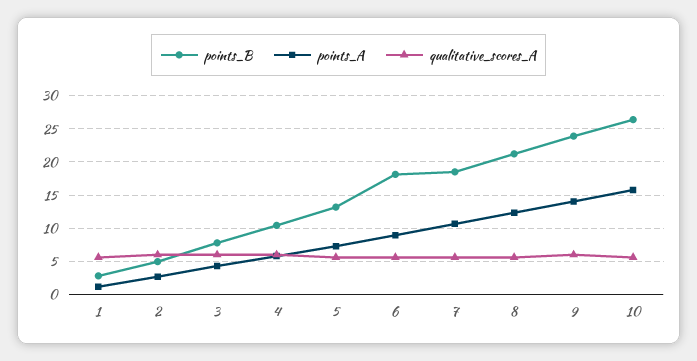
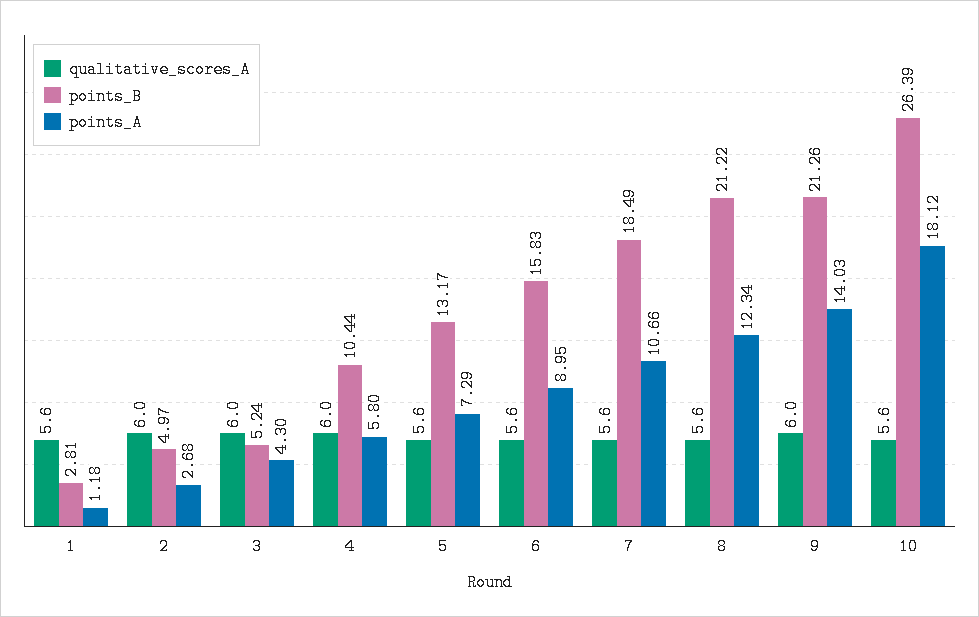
points_B, 3: 8 -> 5.24
points_B, 6: 18 -> 15.83
points_B, 9: 24 -> 21.26
points_A, 10: 16 -> 18.12

